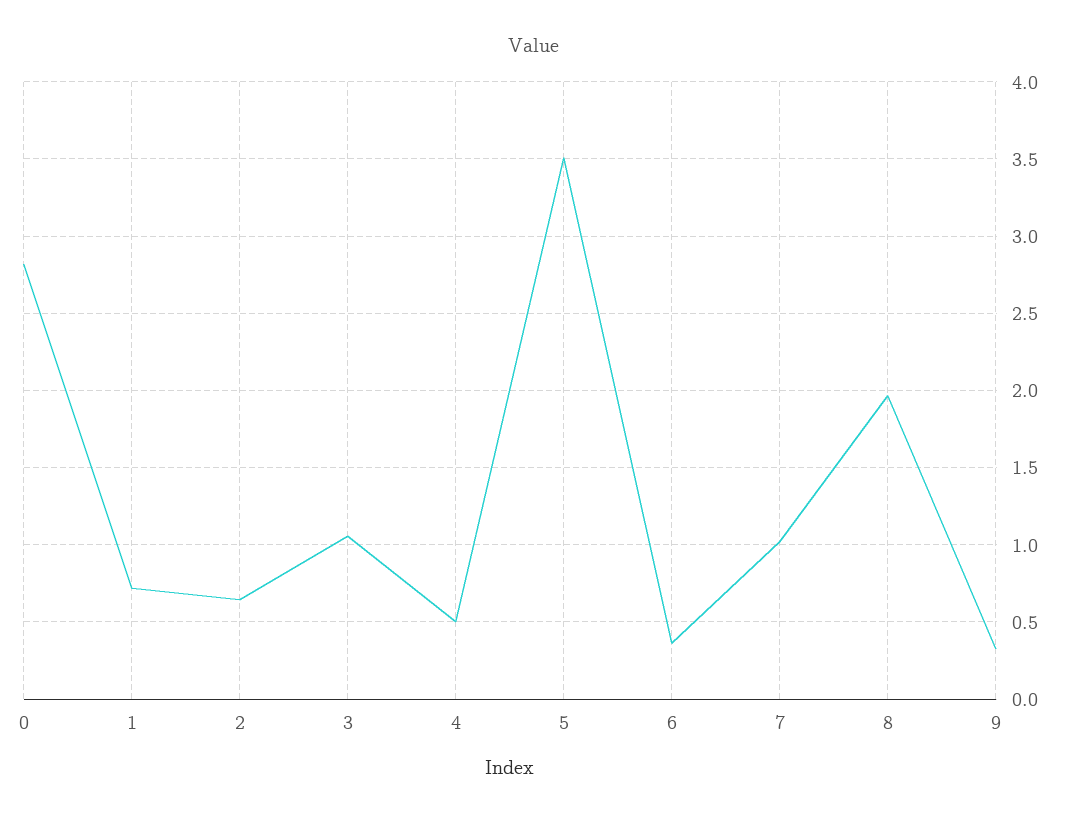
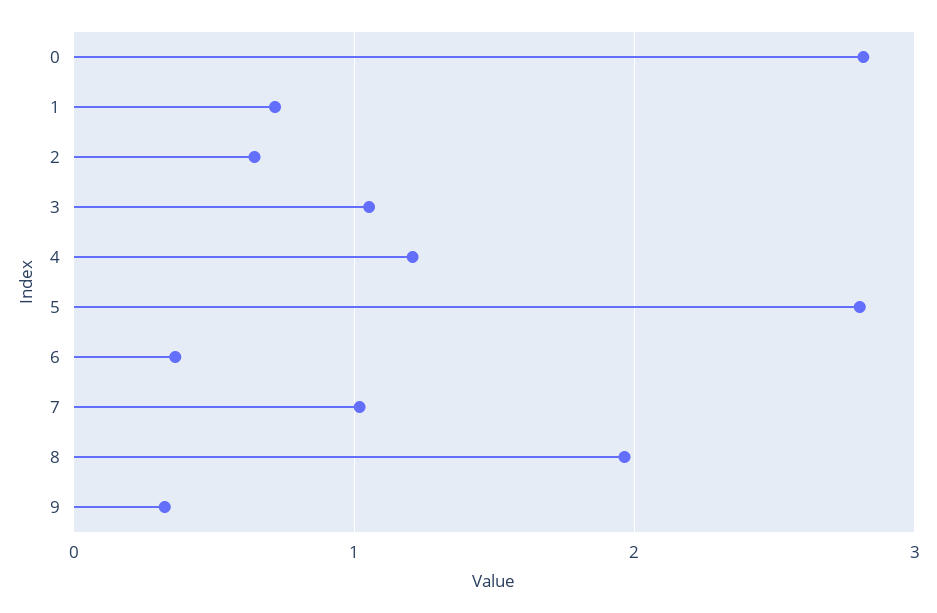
4: 0.5 -> 1.2
5: 3.5 -> 2.8

